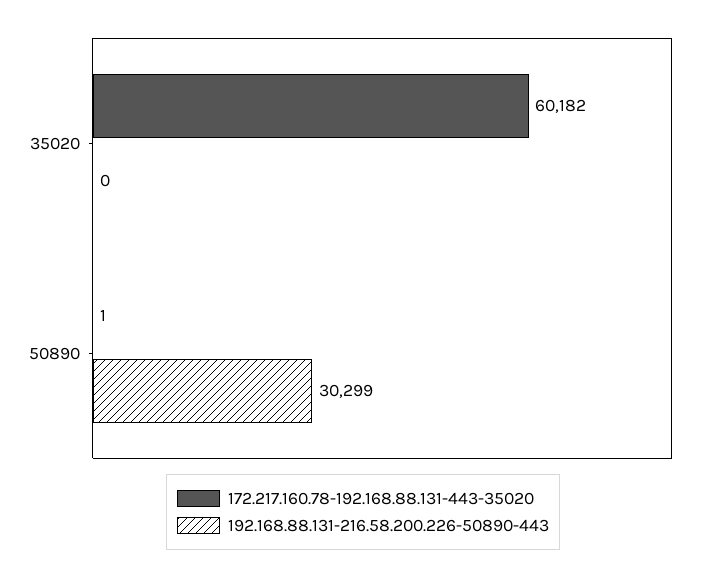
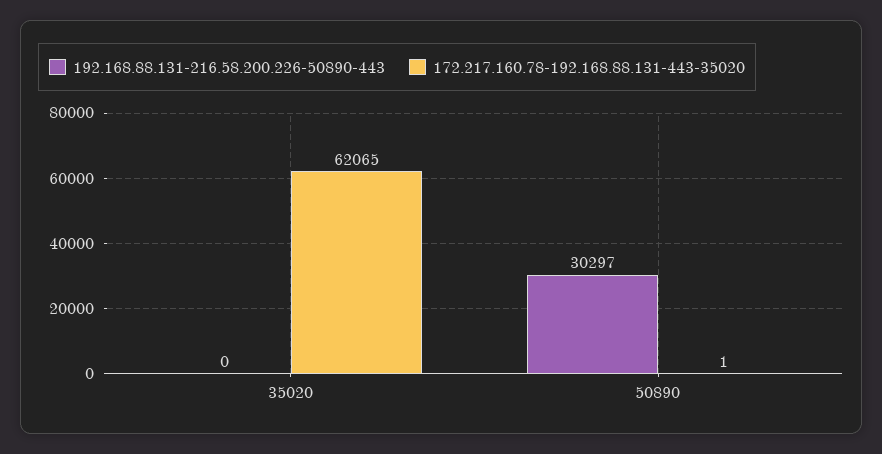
172.217.160.78-192.168.88.131-443-35020, 35020: 60182 -> 62065
192.168.88.131-216.58.200.226-50890-443, 50890: 30299 -> 30297

